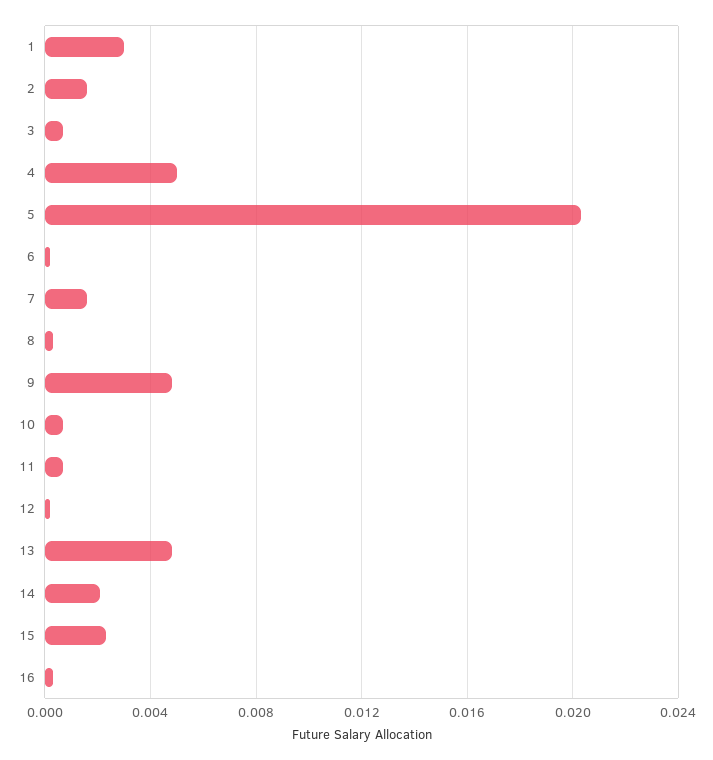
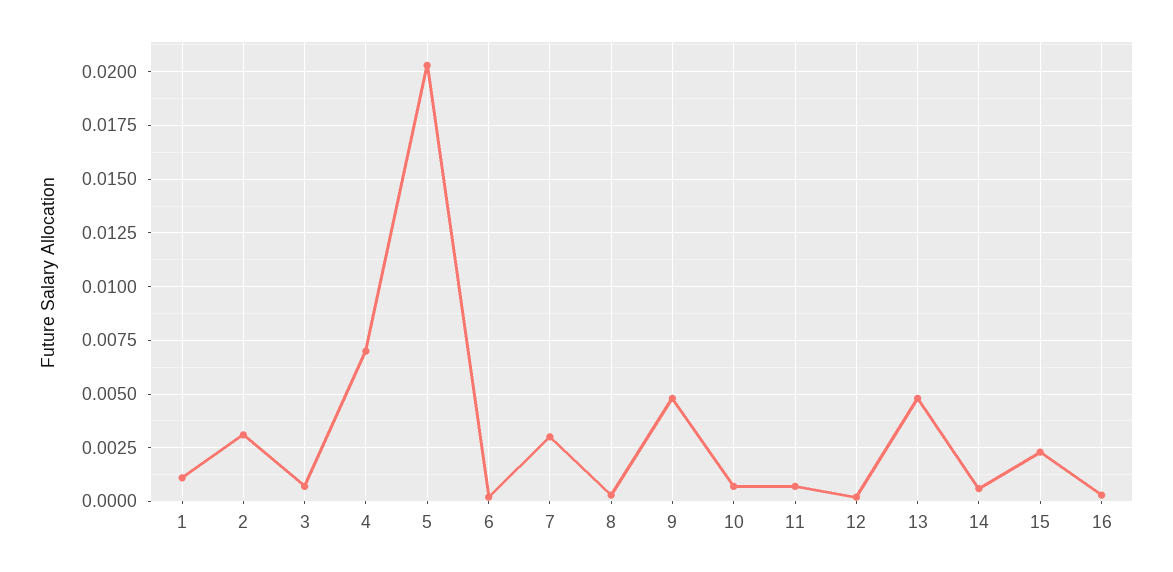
1: 0.003 -> 0.001
2: 0.0015 -> 0.003
4: 0.005 -> 0.007
7: 0.0015 -> 0.003
14: 0.002 -> 0.0005

